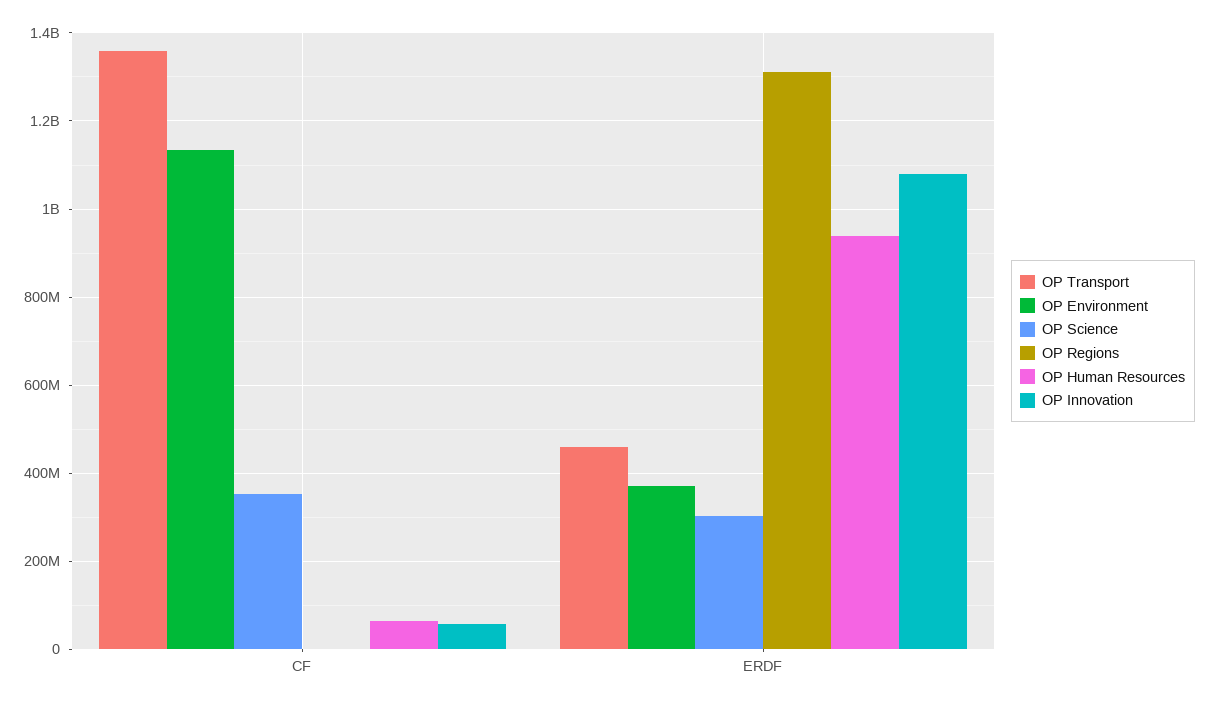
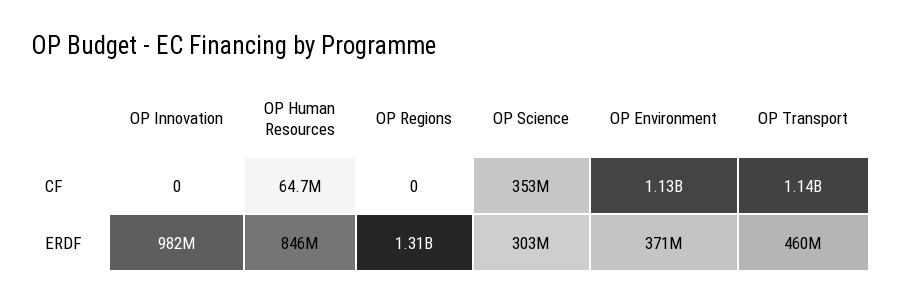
OP Transport, CF: 1360000000 -> 1140000000
OP Innovation, CF: 60000000 -> 0
OP Human Resources, ERDF: 940000000 -> 846000000
OP Innovation, ERDF: 1080000000 -> 982000000

